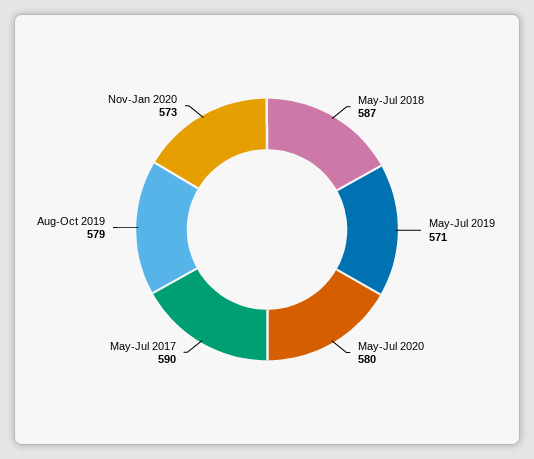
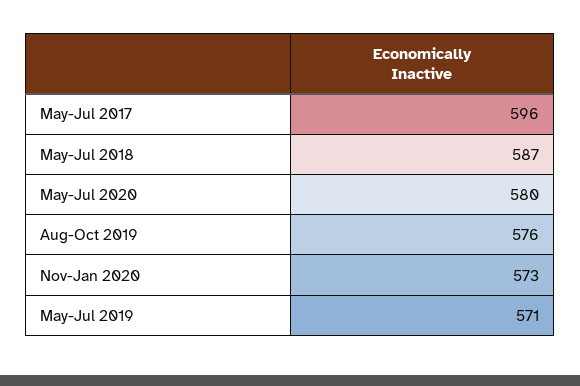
May-Jul 2017: 590 -> 596
Aug-Oct 2019: 579 -> 576

